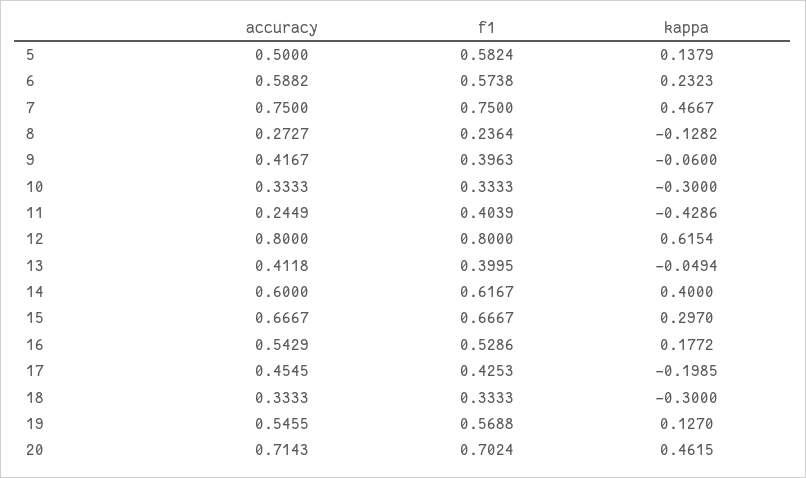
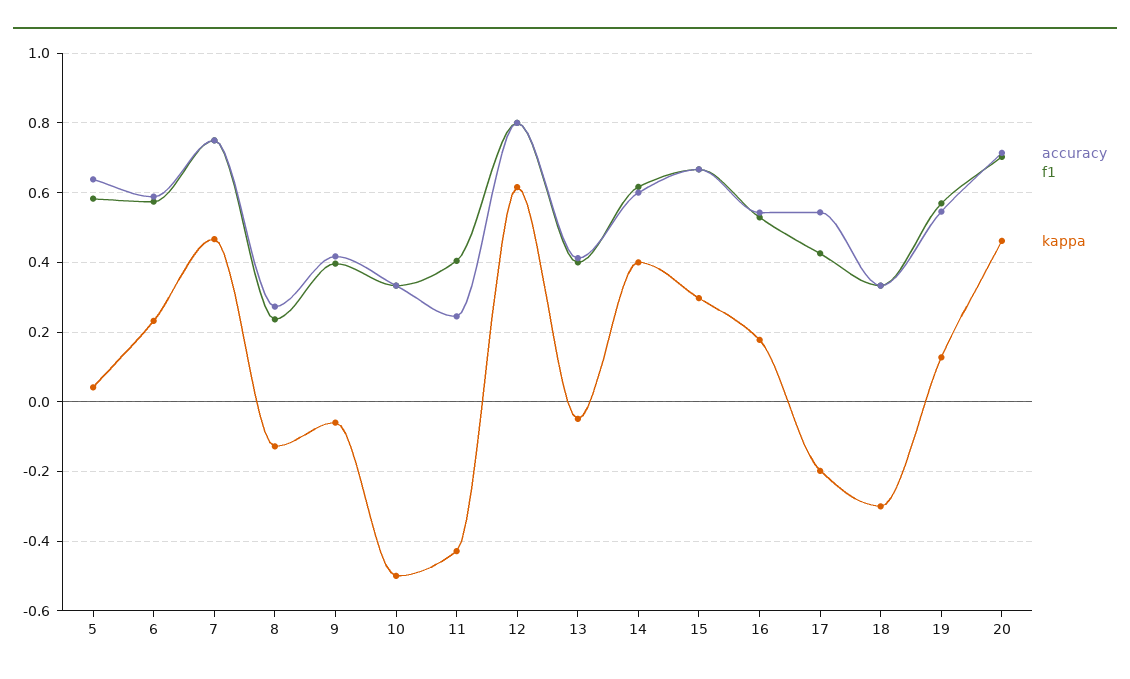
accuracy, 5: 0.5 -> 0.64
kappa, 5: 0.1379 -> 0.04
kappa, 10: -0.3 -> -0.5
accuracy, 17: 0.4545 -> 0.54

